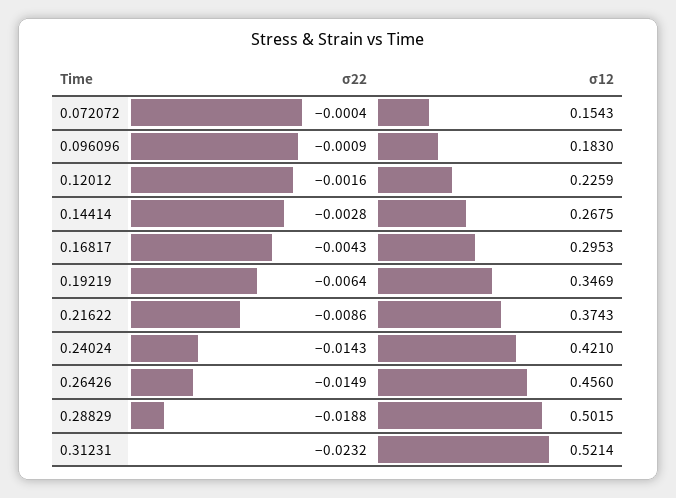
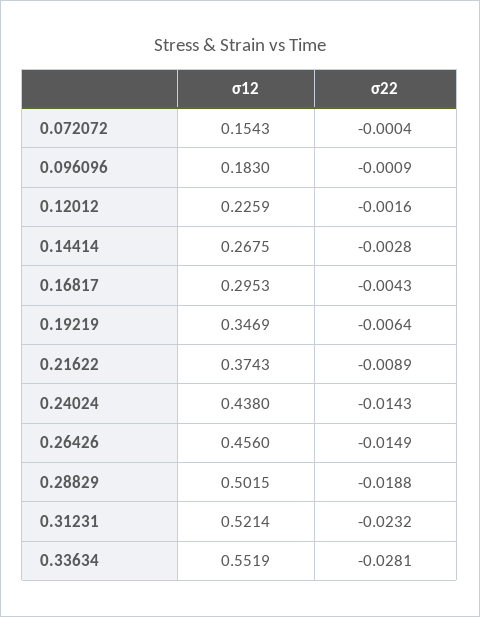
σ22, 0.21622: -0.0086 -> -0.0089
σ12, 0.24024: 0.421 -> 0.438
σ12, 0.33634: none -> 0.5519
σ22, 0.33634: none -> -0.0281

